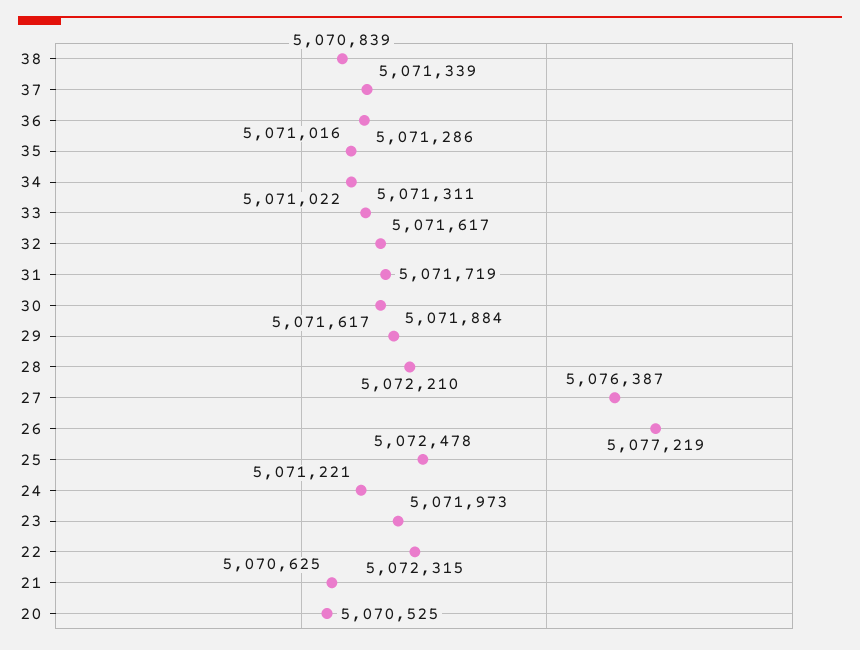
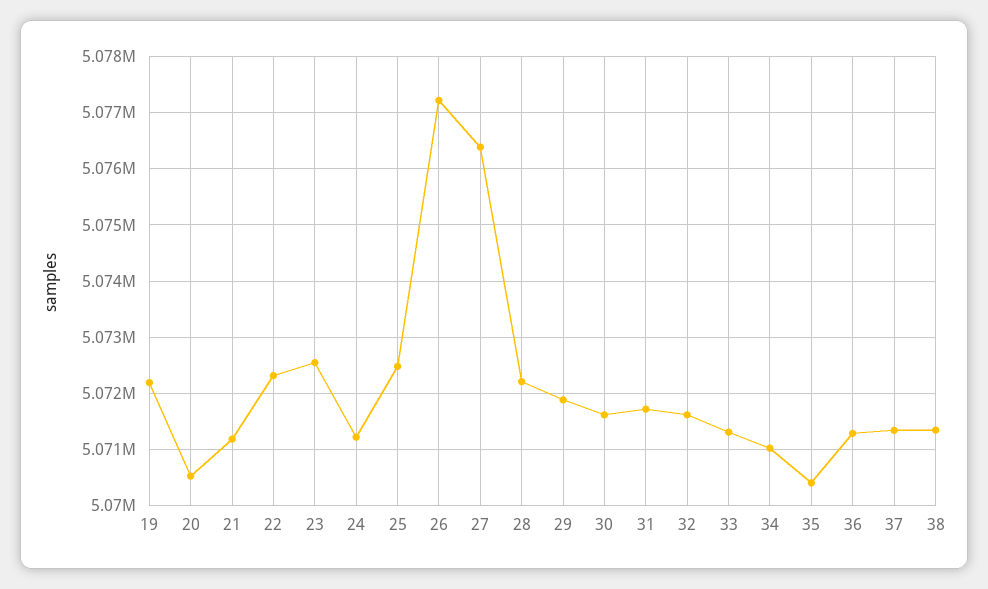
38: 5070839 -> 5071400
35: 5071016 -> 5070400
23: 5071973 -> 5072600
21: 5070625 -> 5071200
19: none -> 5072200

